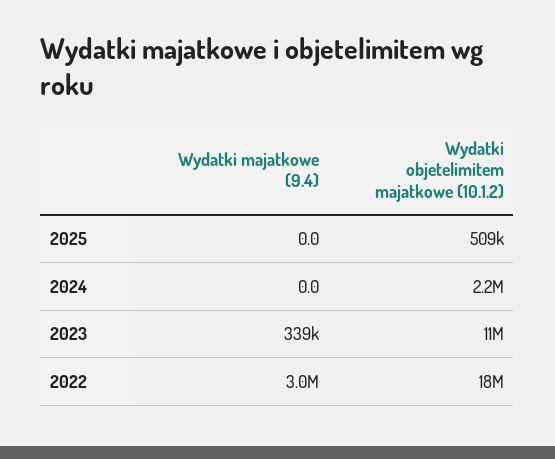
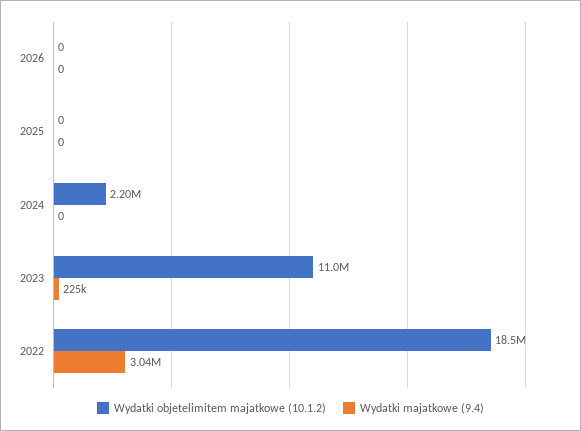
Wydatki objetelimitem majatkowe (10.1.2), 2025: 509000 -> 0
Wydatki majatkowe (9.4), 2023: 339000 -> 225000
Wydatki objetelimitem majatkowe (10.1.2), 2026: none -> 0
Wydatki majatkowe (9.4), 2026: none -> 0

